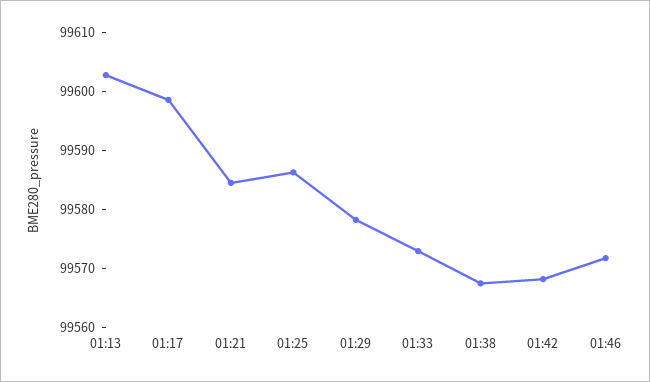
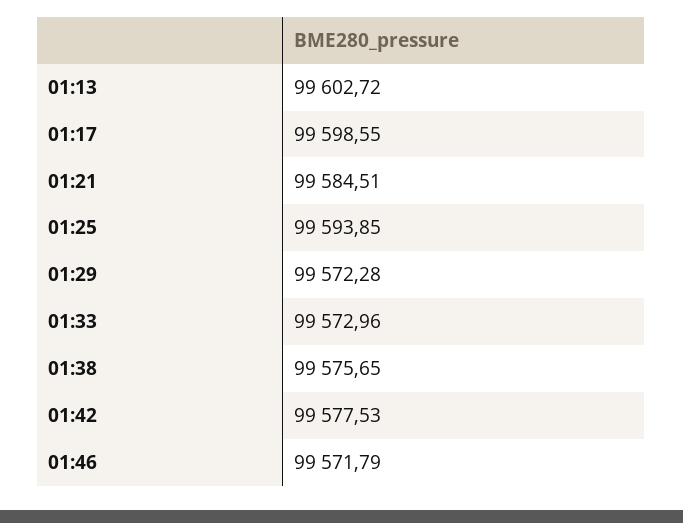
01:25: 99586 -> 99593.85
01:29: 99578 -> 99572.28
01:38: 99568 -> 99575.65
01:42: 99568 -> 99577.53

